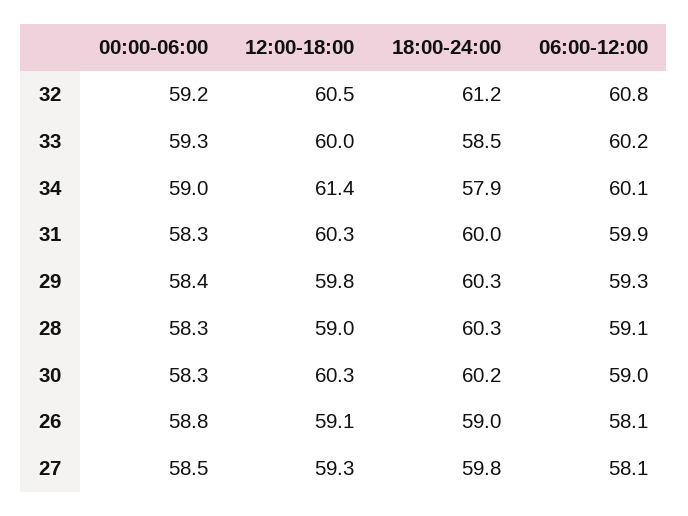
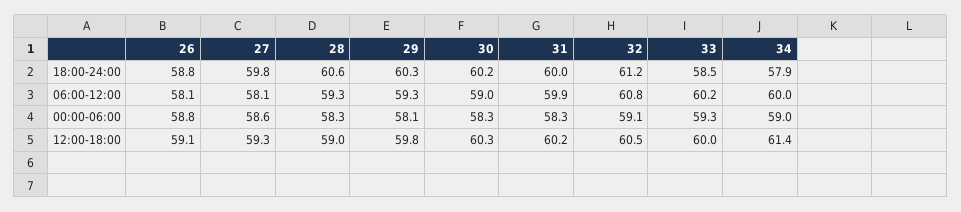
00:00-06:00, 32: 59.2 -> 59.1
06:00-12:00, 34: 60.1 -> 60
12:00-18:00, 31: 60.3 -> 60.2
00:00-06:00, 29: 58.4 -> 58.1
18:00-24:00, 28: 60.3 -> 60.6
06:00-12:00, 28: 59.1 -> 59.3
18:00-24:00, 26: 59 -> 58.8
00:00-06:00, 27: 58.5 -> 58.6

